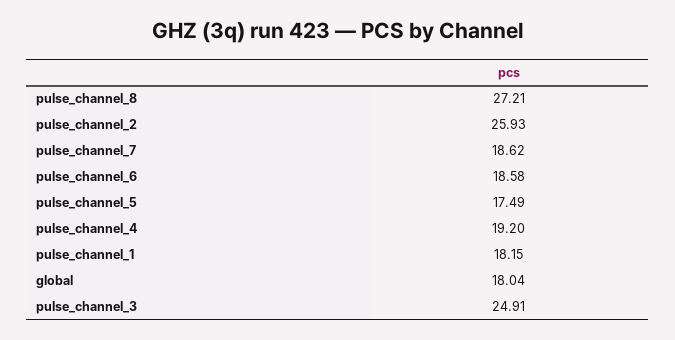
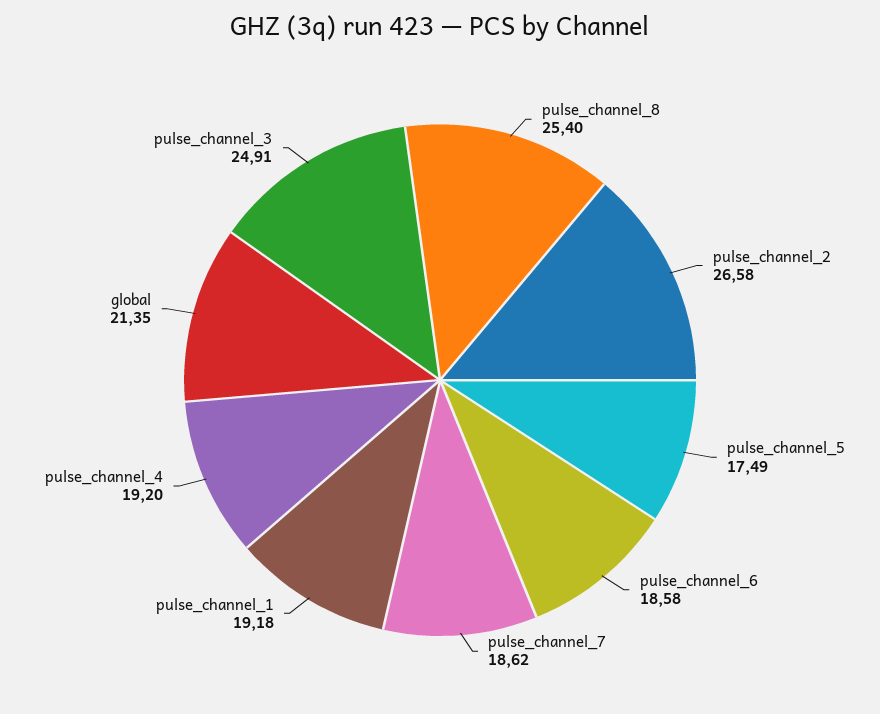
pulse_channel_8: 27.21 -> 25.4
pulse_channel_2: 25.93 -> 26.58
pulse_channel_1: 18.15 -> 19.18
global: 18.04 -> 21.35

